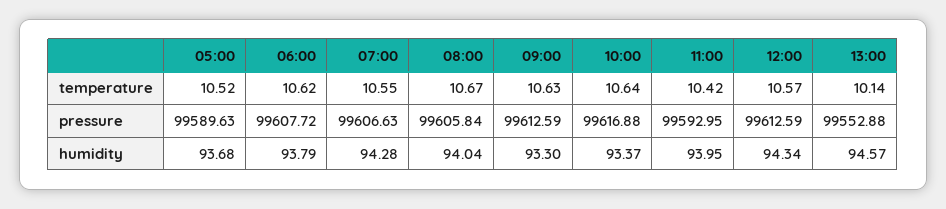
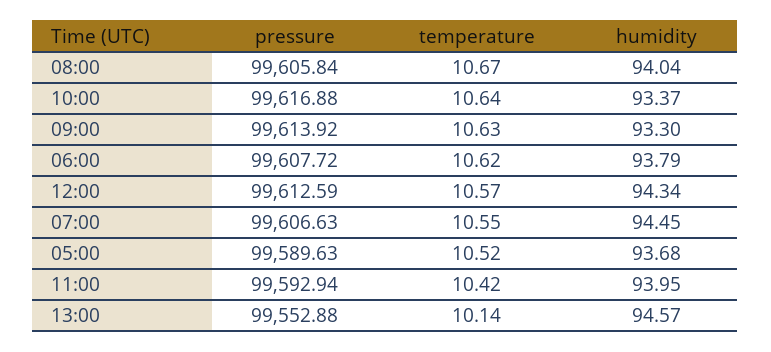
09:00, pressure: 99612.59 -> 99613.92
11:00, pressure: 99592.95 -> 99592.94
07:00, humidity: 94.28 -> 94.45

